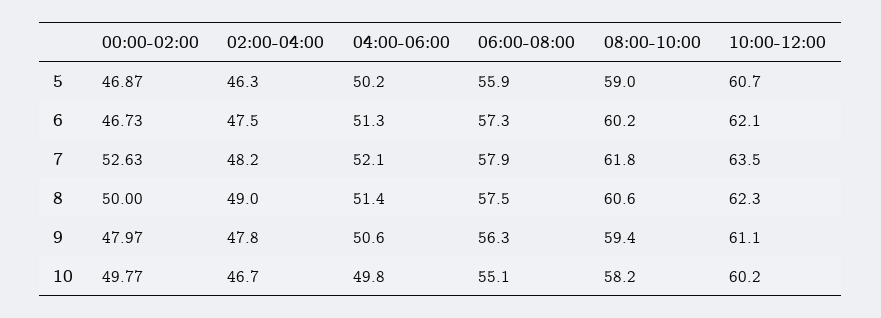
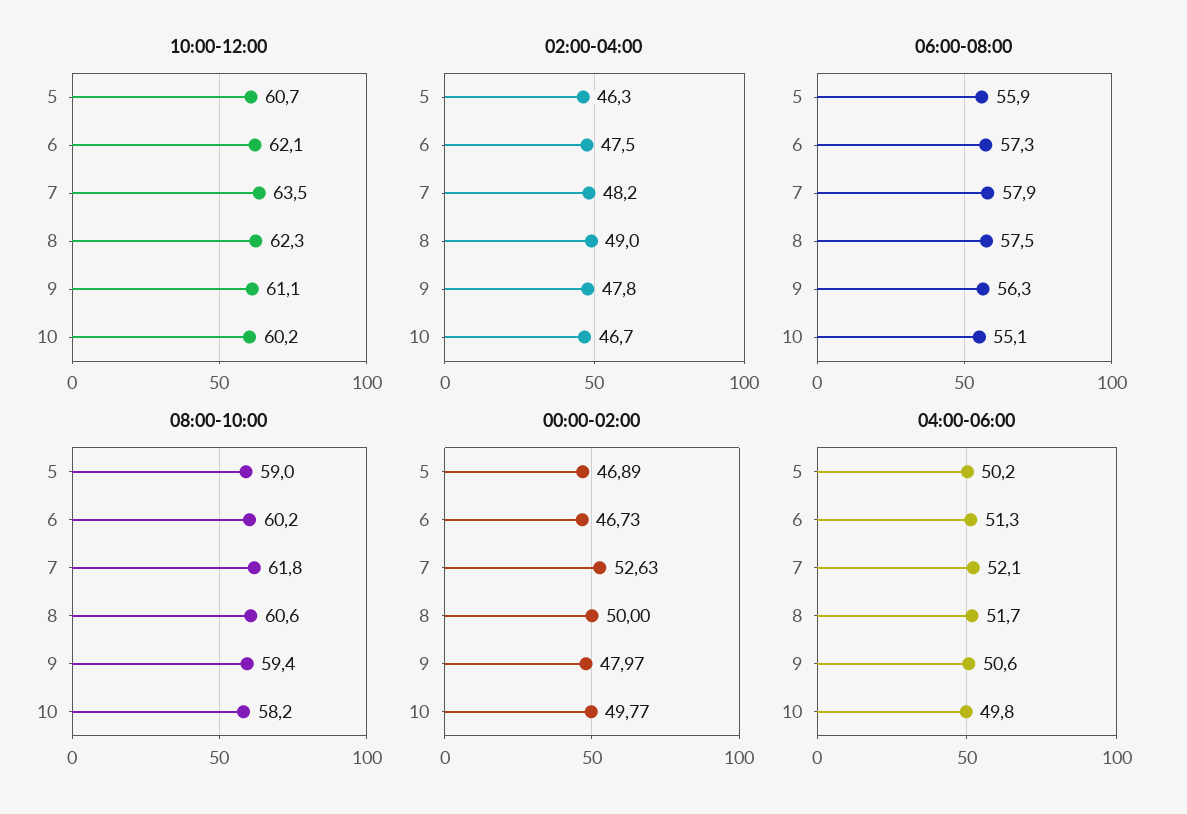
00:00-02:00, 5: 46.87 -> 46.89
04:00-06:00, 8: 51.4 -> 51.7

